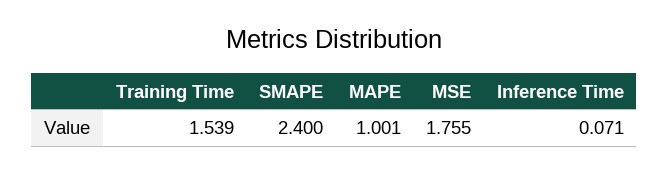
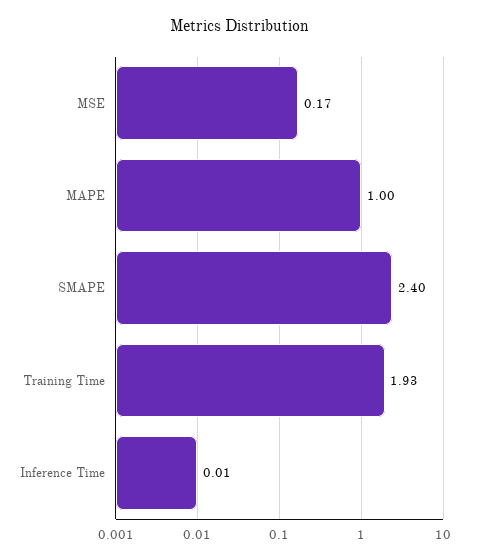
Training Time: 1.539 -> 1.93
MSE: 1.755 -> 0.17
Inference Time: 0.071 -> 0.01

